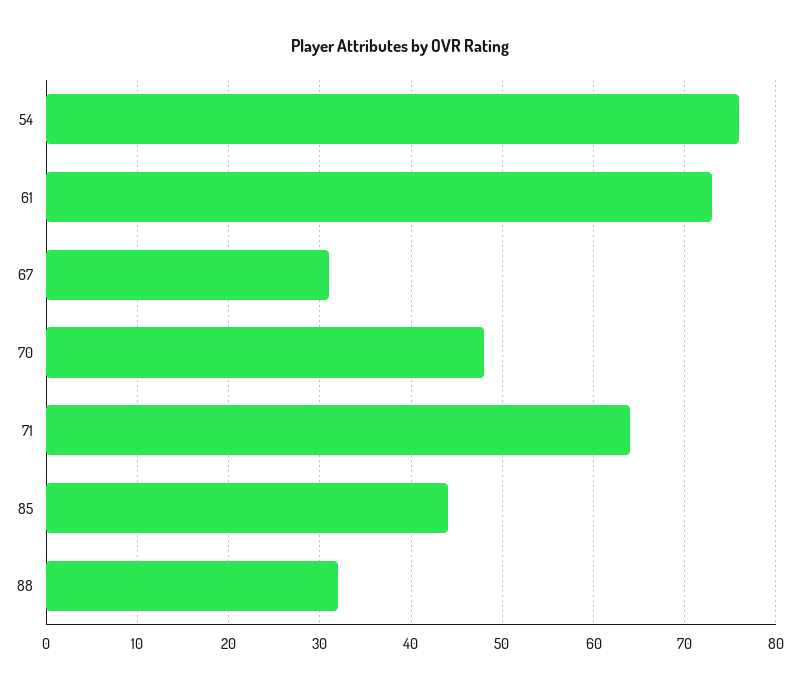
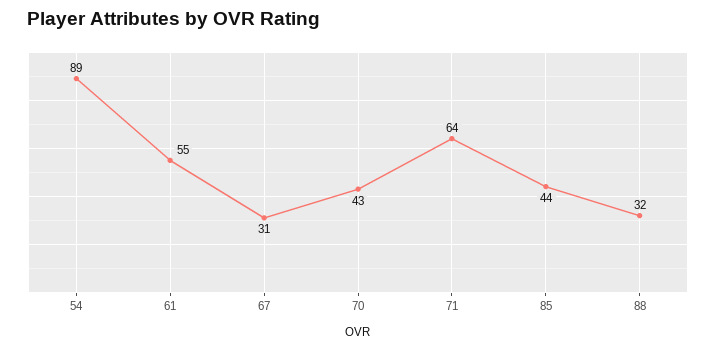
54: 76 -> 89
61: 73 -> 55
70: 48 -> 43

